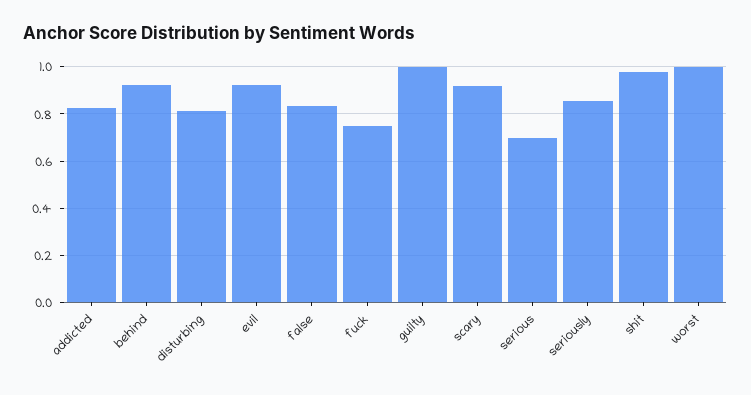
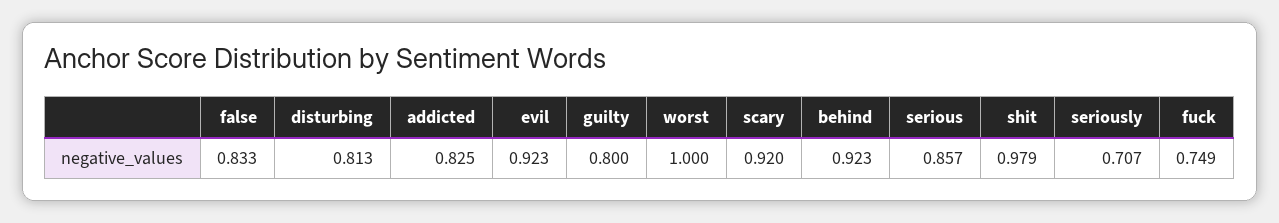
guilty: 1 -> 0.8
serious: 0.7 -> 0.857
seriously: 0.85 -> 0.707

